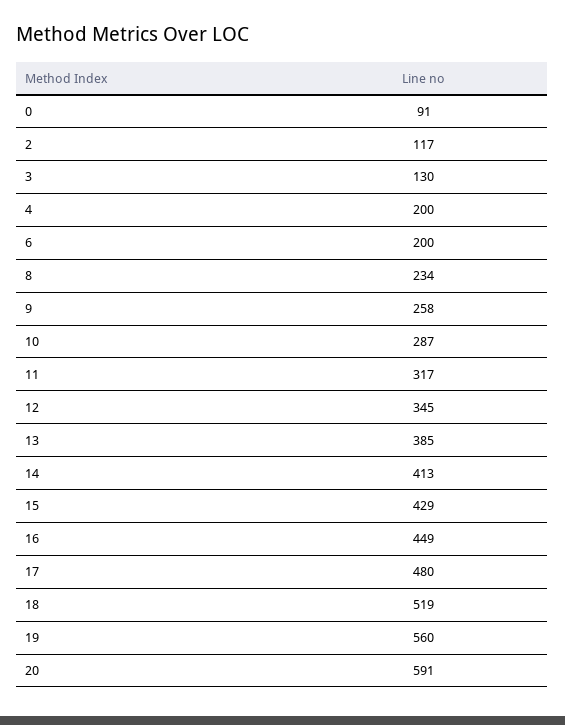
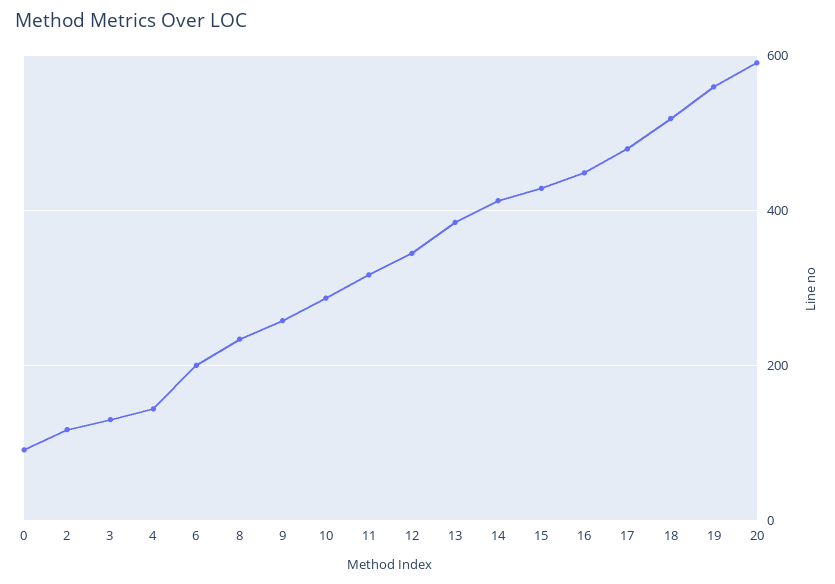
4: 200 -> 140

